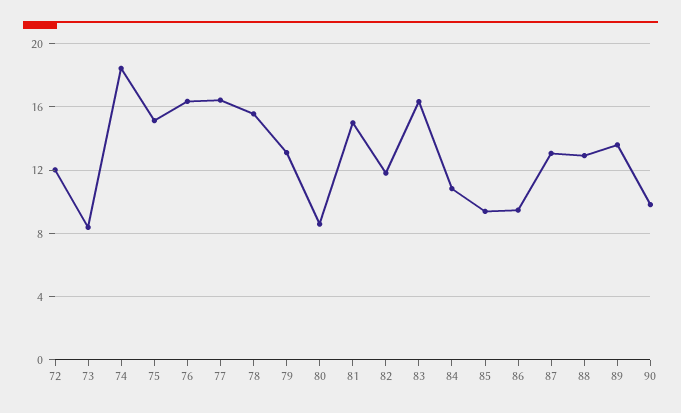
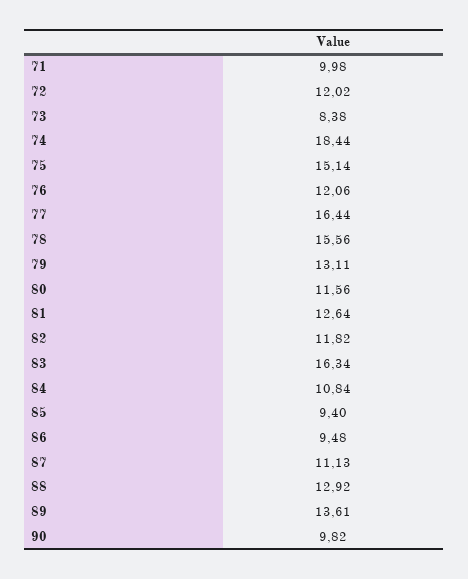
76: 16.5 -> 12.06
80: 8.5 -> 11.56
81: 15 -> 12.64
87: 13 -> 11.13
71: none -> 9.98

